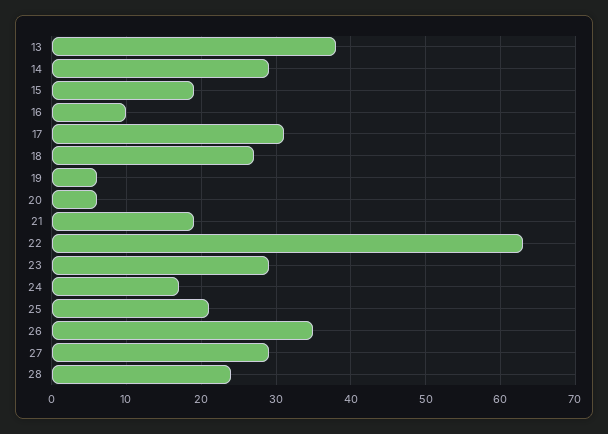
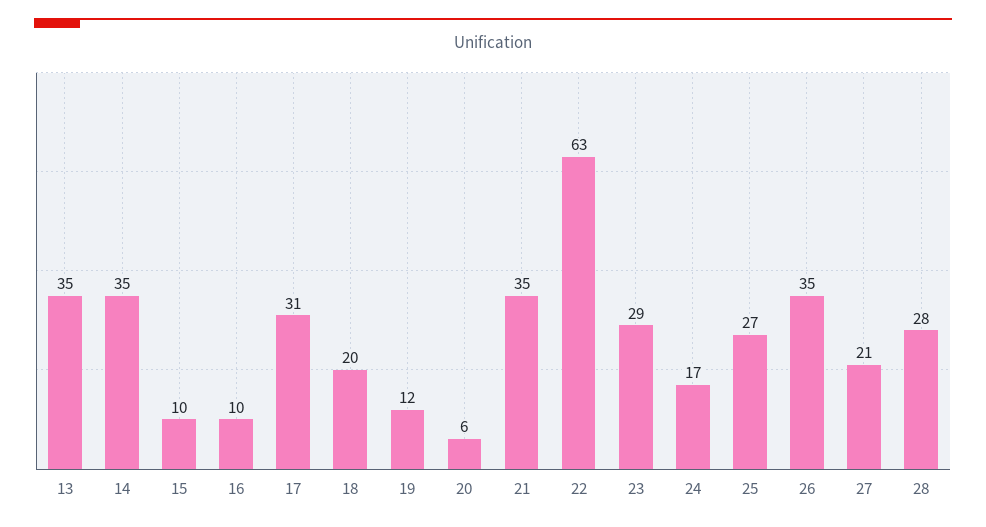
13: 38 -> 35
14: 29 -> 35
15: 19 -> 10
18: 27 -> 20
19: 6 -> 12
21: 19 -> 35
25: 21 -> 27
27: 29 -> 21
28: 24 -> 28

